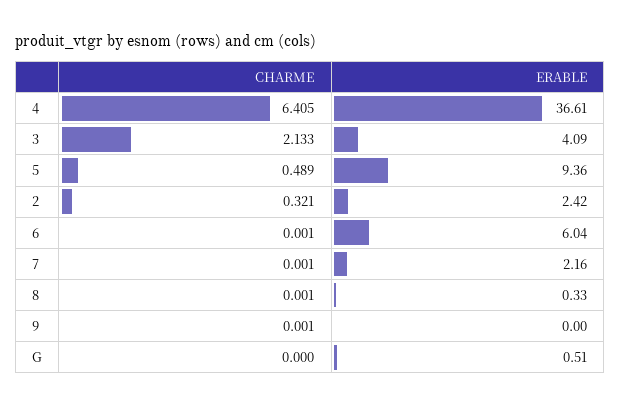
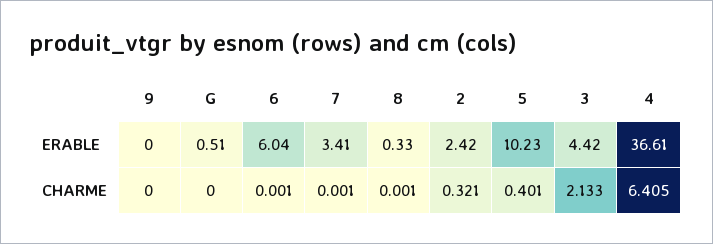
ERABLE, 3: 4.09 -> 4.42
CHARME, 5: 0.489 -> 0.401
ERABLE, 5: 9.36 -> 10.23
ERABLE, 7: 2.16 -> 3.41
CHARME, 9: 0.001 -> 0

